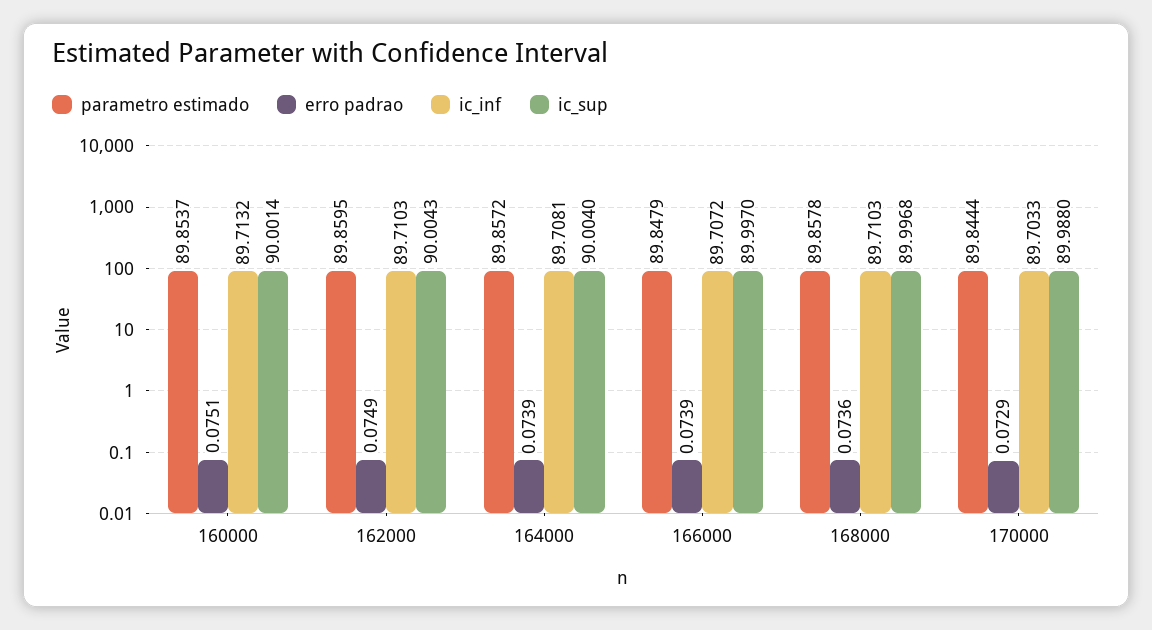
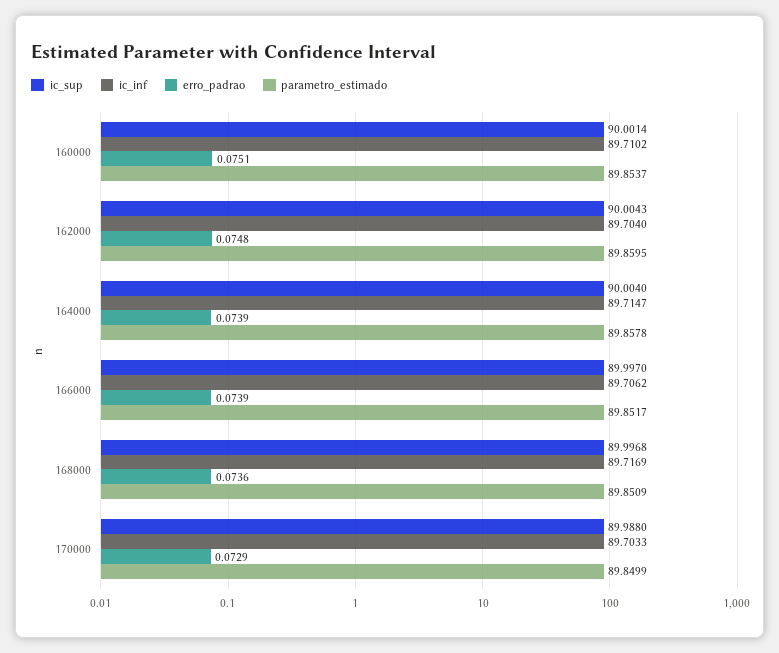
ic_inf, 160000: 89.7132 -> 89.7102
erro padrao, 162000: 0.0749 -> 0.0748
ic_inf, 162000: 89.7103 -> 89.704
parametro estimado, 164000: 89.8572 -> 89.8578
ic_inf, 164000: 89.7081 -> 89.7147
parametro estimado, 166000: 89.8479 -> 89.8517
ic_inf, 166000: 89.7072 -> 89.7062
parametro estimado, 168000: 89.8578 -> 89.8509
ic_inf, 168000: 89.7103 -> 89.7169
parametro estimado, 170000: 89.8444 -> 89.8499

